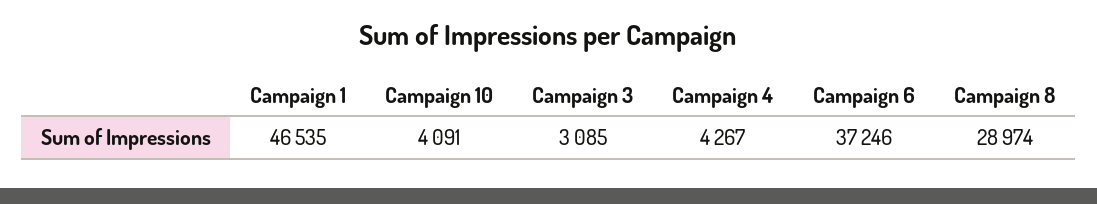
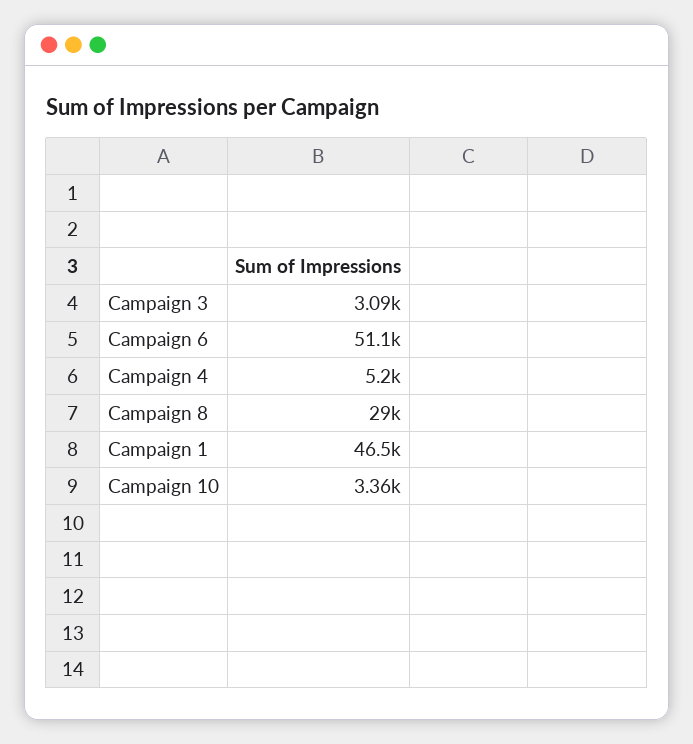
Campaign 10: 4091 -> 3360
Campaign 4: 4267 -> 5200
Campaign 6: 37246 -> 51100

